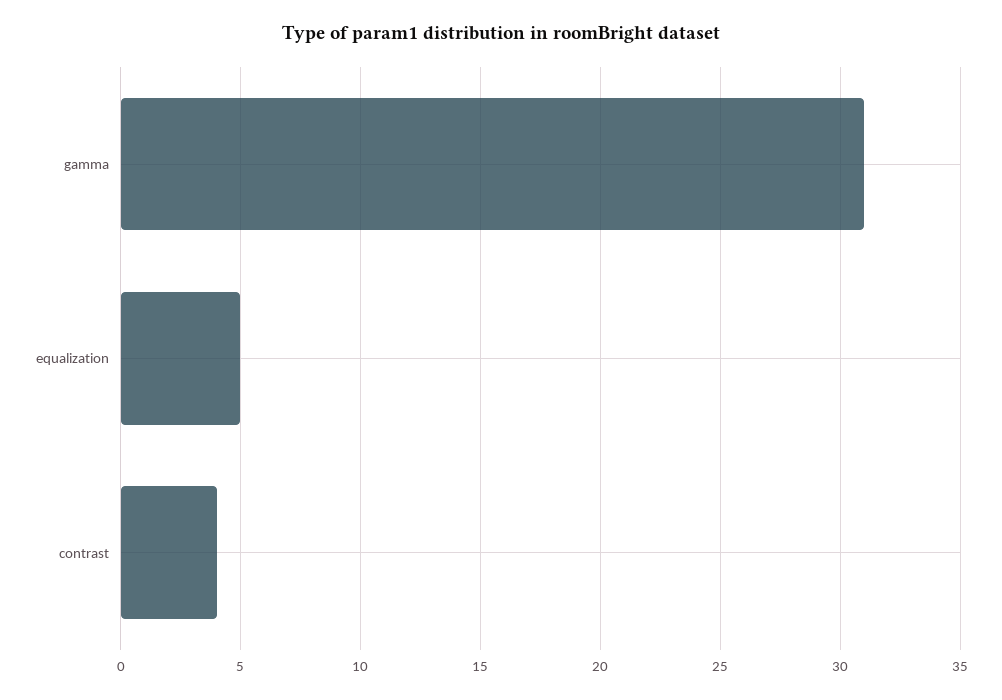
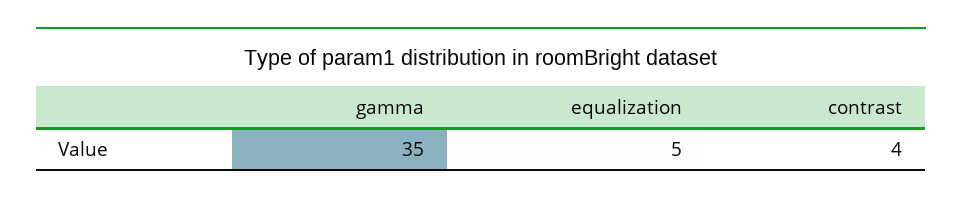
gamma: 31 -> 35

